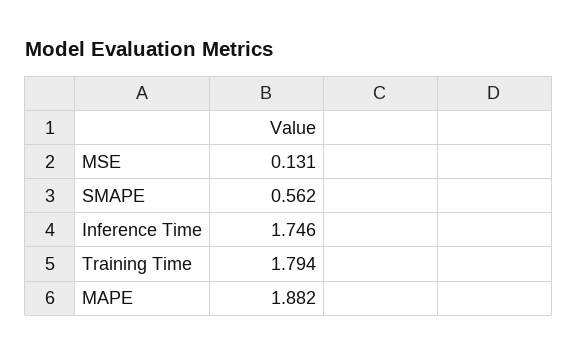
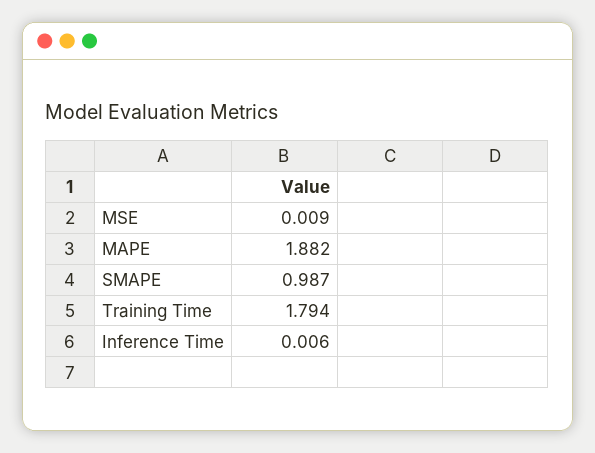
MSE: 0.131 -> 0.009
SMAPE: 0.562 -> 0.987
Inference Time: 1.746 -> 0.006

